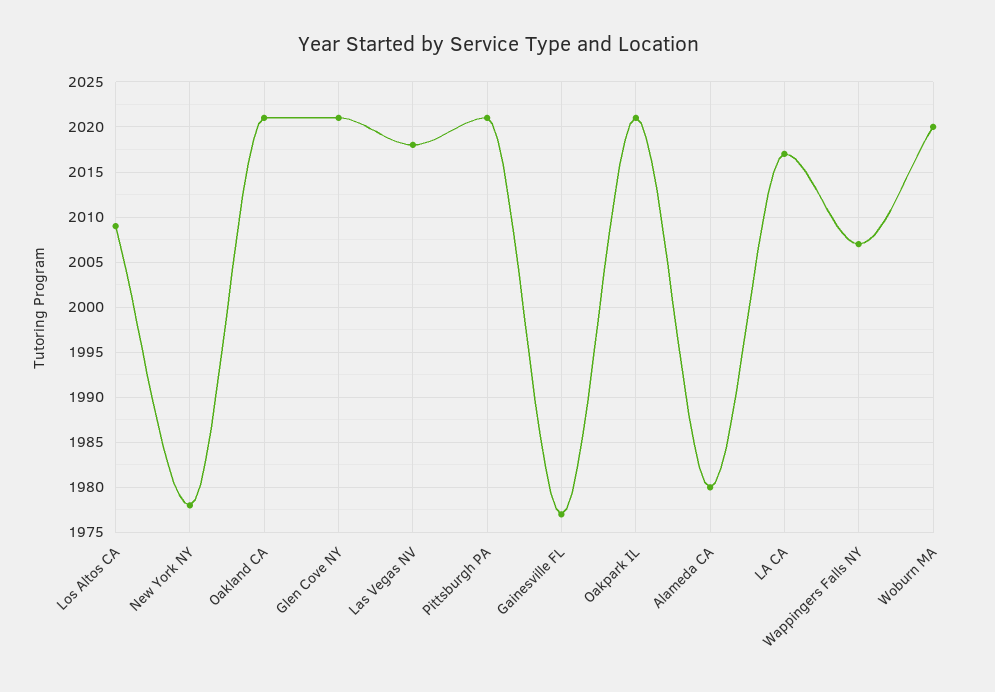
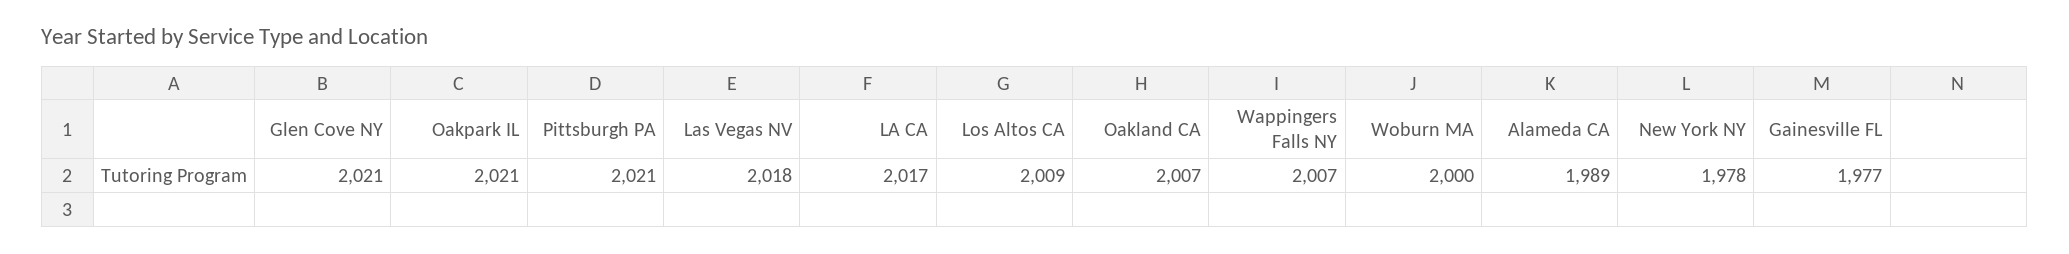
Oakland CA: 2021 -> 2007
Alameda CA: 1980 -> 1989
Woburn MA: 2020 -> 2000

